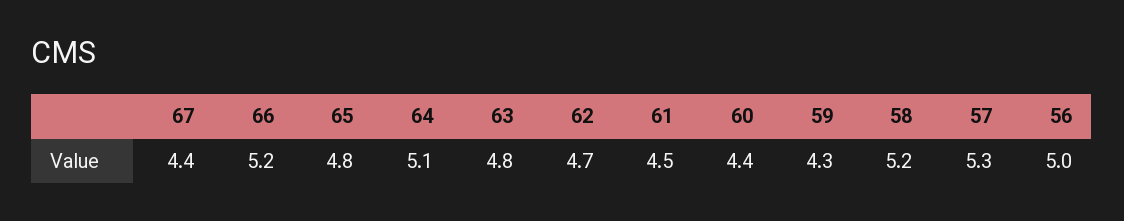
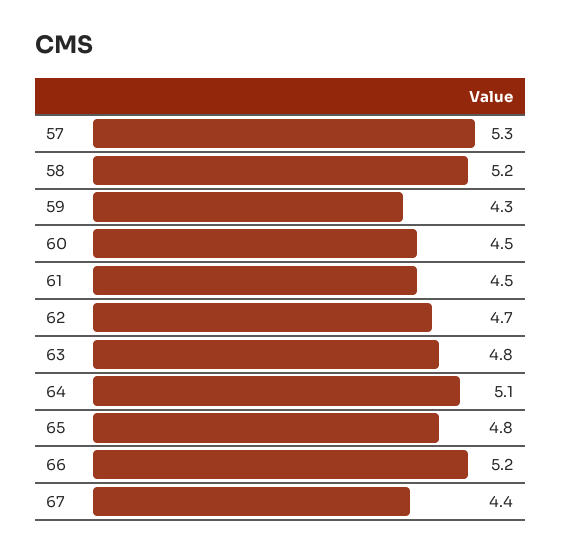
60: 4.4 -> 4.5
56: 5 -> none

